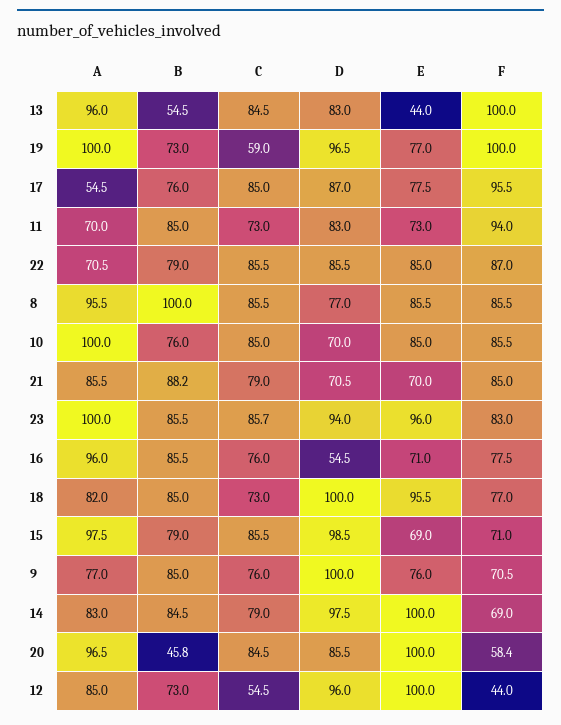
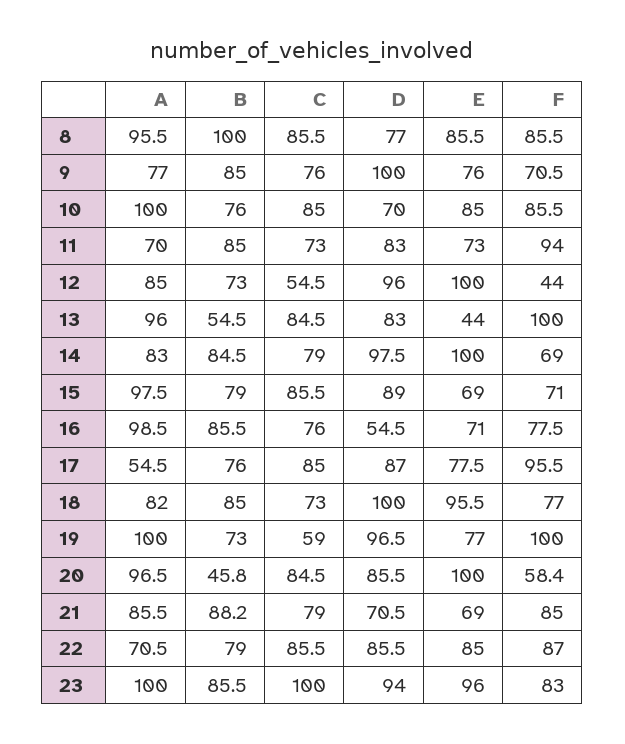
E, 21: 70 -> 69
C, 23: 85.7 -> 100
A, 16: 96 -> 98.5
D, 15: 98.5 -> 89

